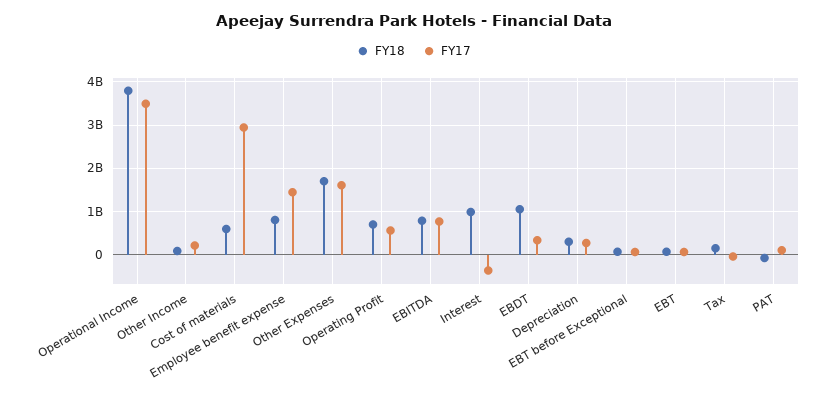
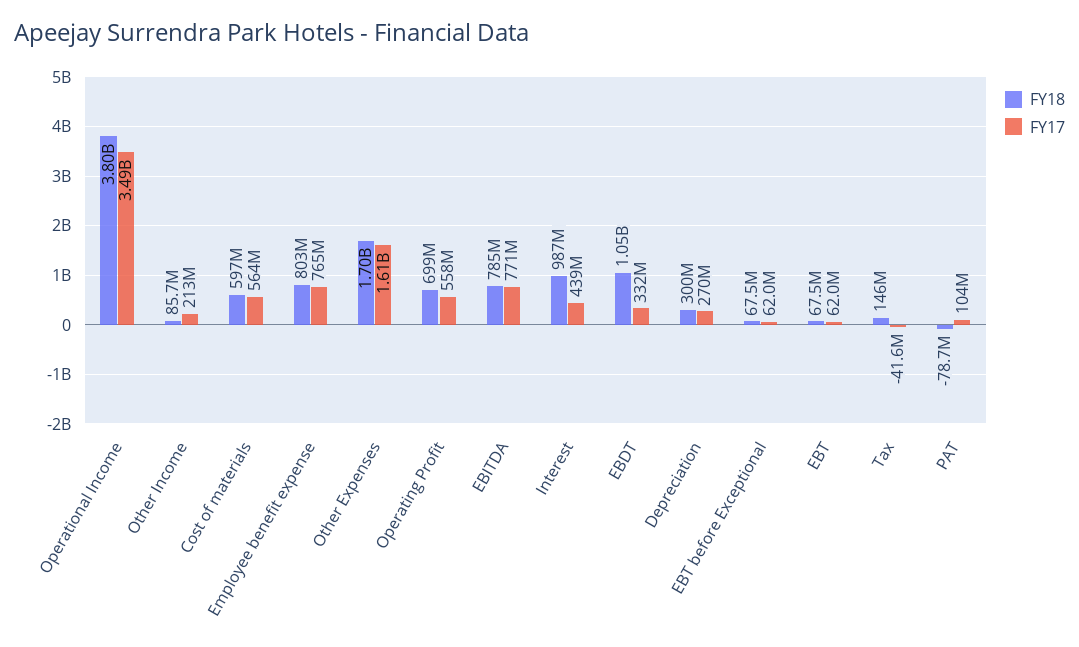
FY17, Cost of materials: 3000000000 -> 564000000
FY17, Employee benefit expense: 1400000000 -> 765000000
FY17, Interest: -400000000 -> 439000000

